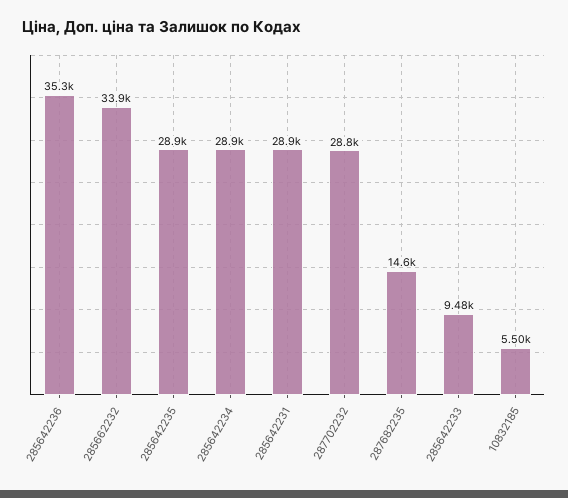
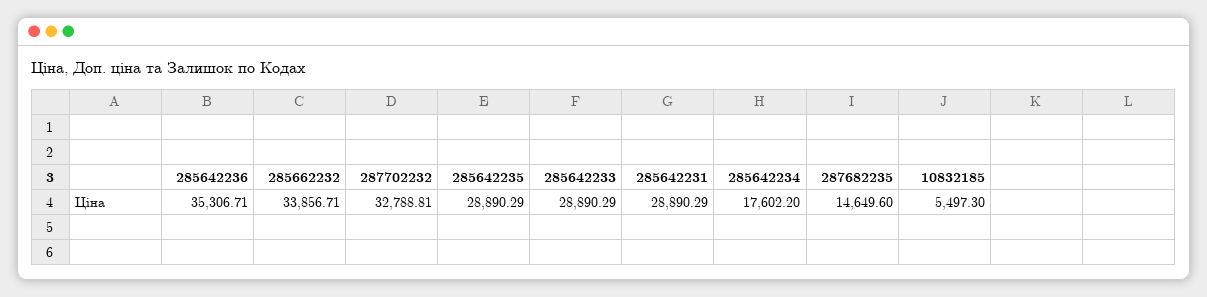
285642234: 28900 -> 17602.2
287702232: 28800 -> 32788.81
285642233: 9480 -> 28890.29

